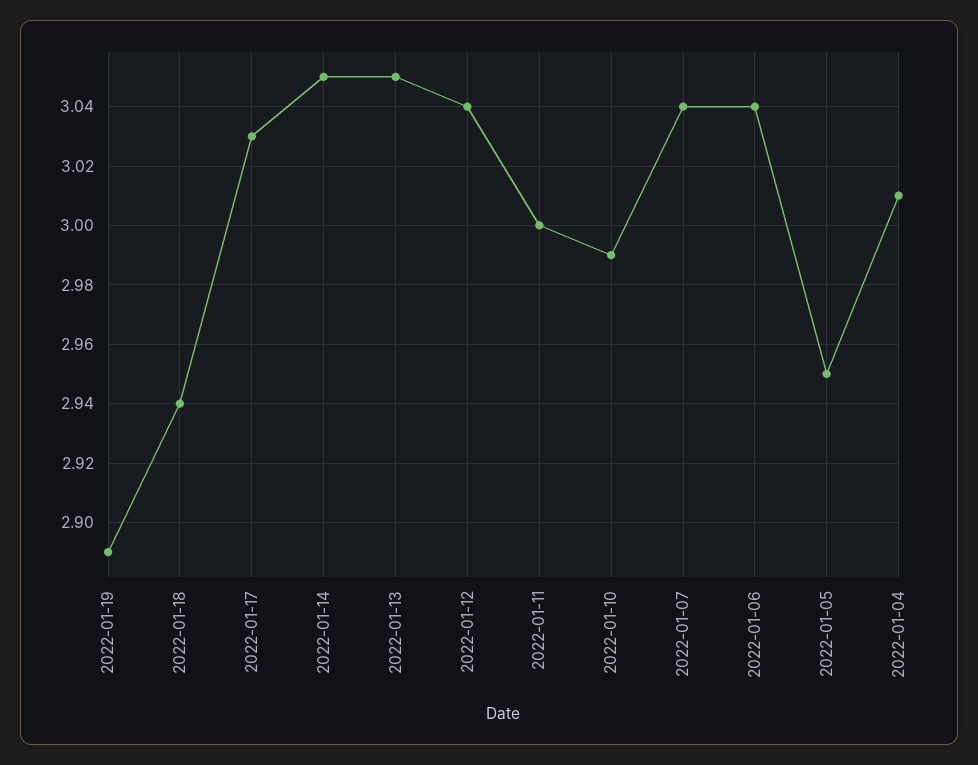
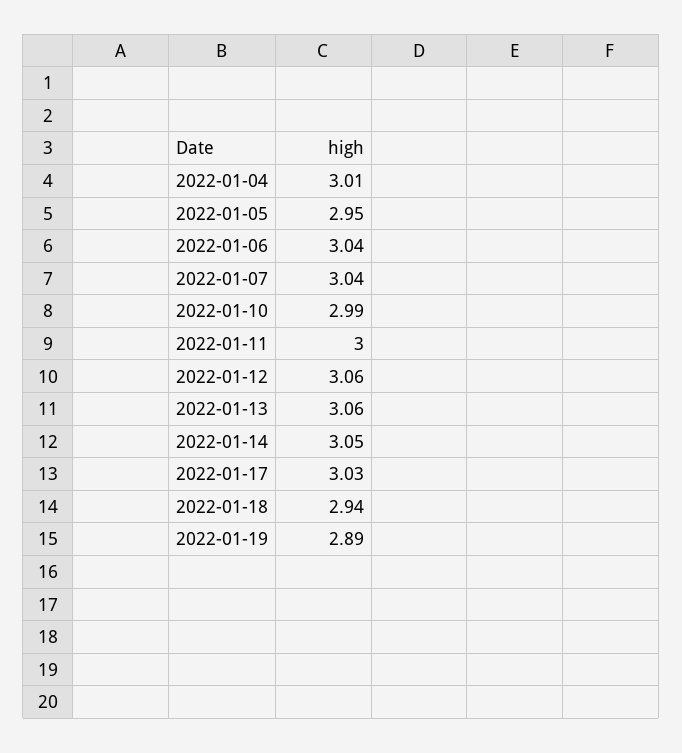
2022-01-13: 3.05 -> 3.06
2022-01-12: 3.04 -> 3.06

